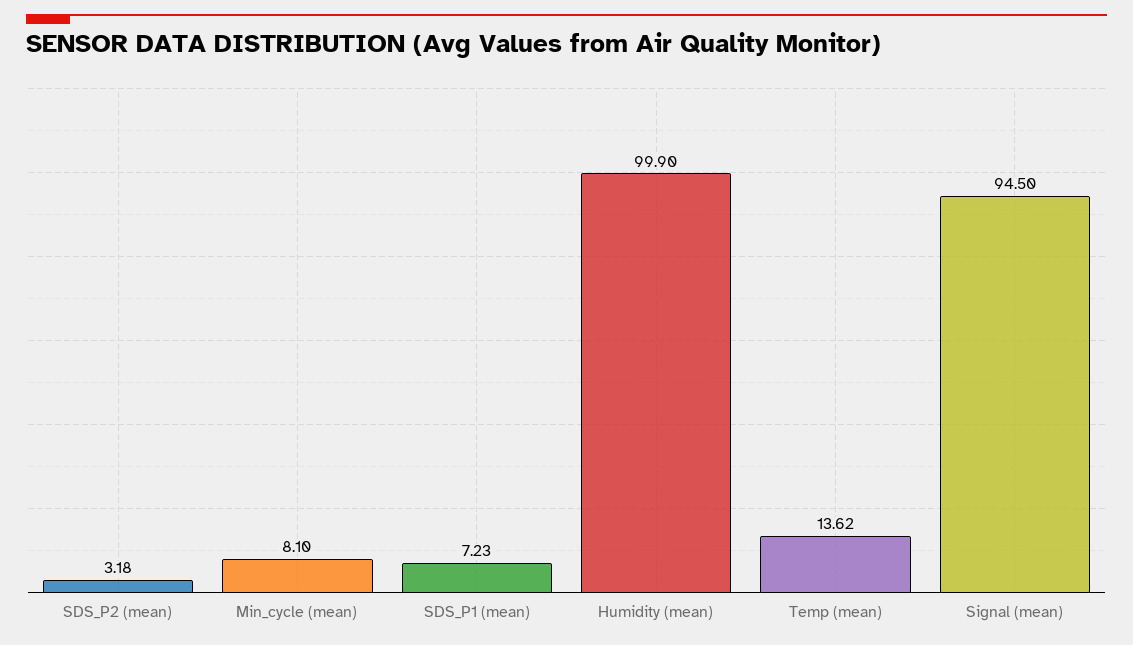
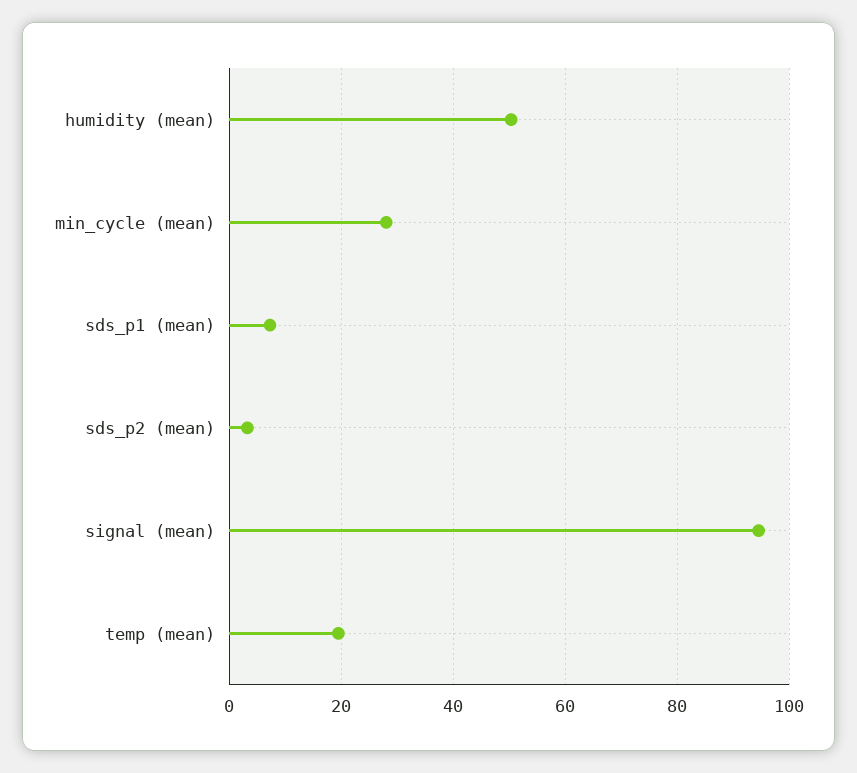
Min_cycle (mean): 8.1 -> 28
Humidity (mean): 99.9 -> 50
Temp (mean): 13.62 -> 20

